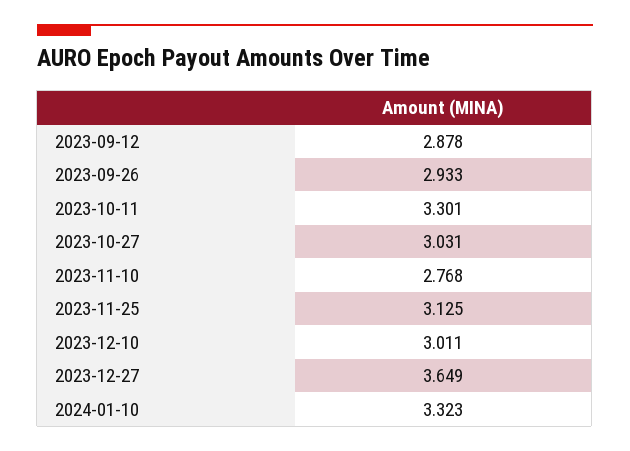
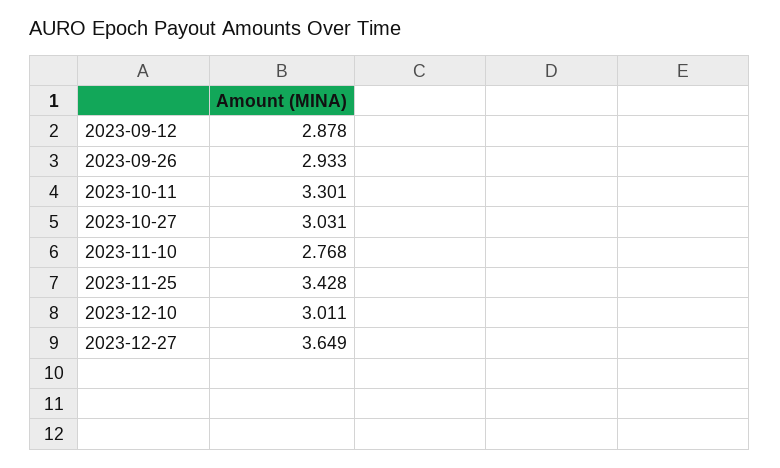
2023-11-25: 3.125 -> 3.428
2024-01-10: 3.323 -> none

